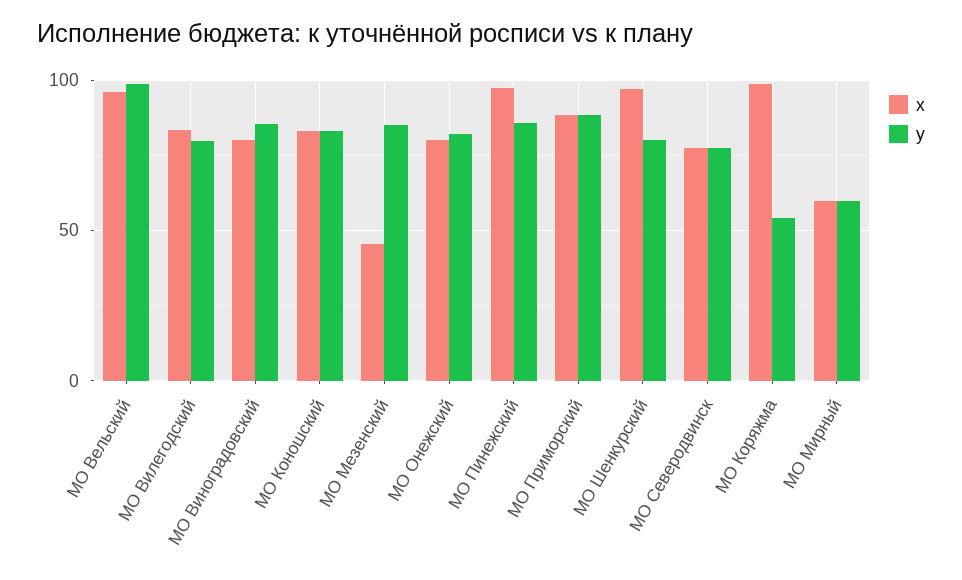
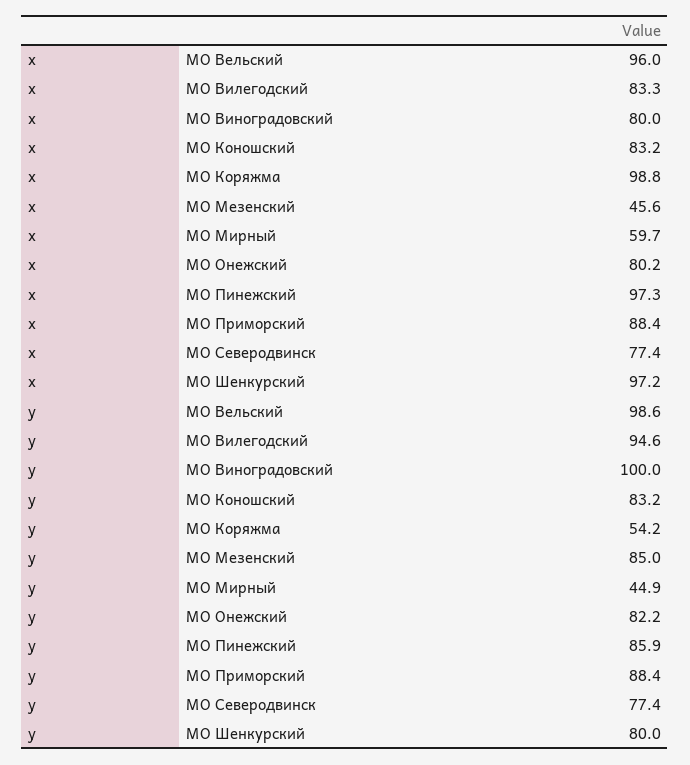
y, МО Вилегодский: 80 -> 94.6
y, МО Виноградовский: 85 -> 100
y, МО Мирный: 60 -> 44.9

